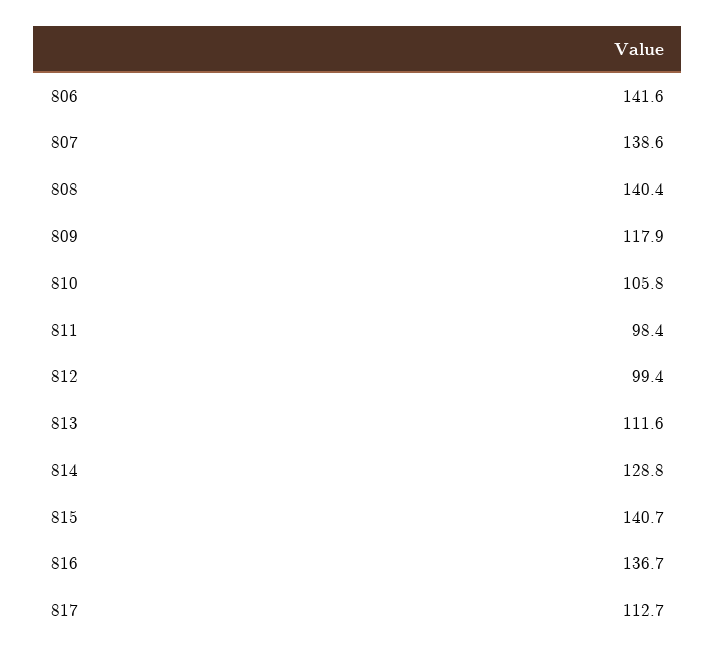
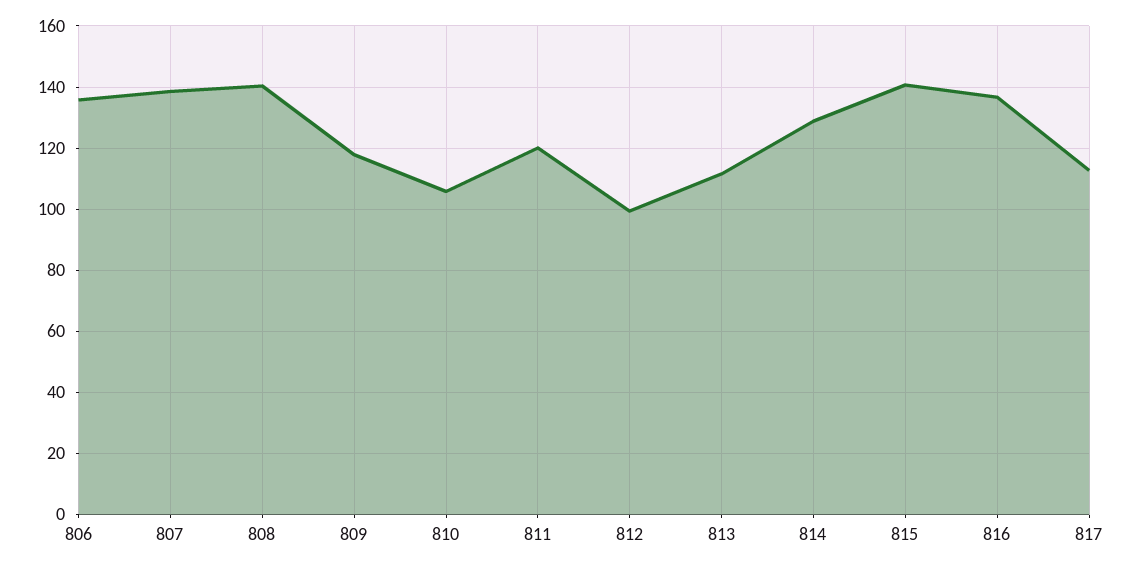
806: 141.6 -> 136
811: 98.4 -> 120

